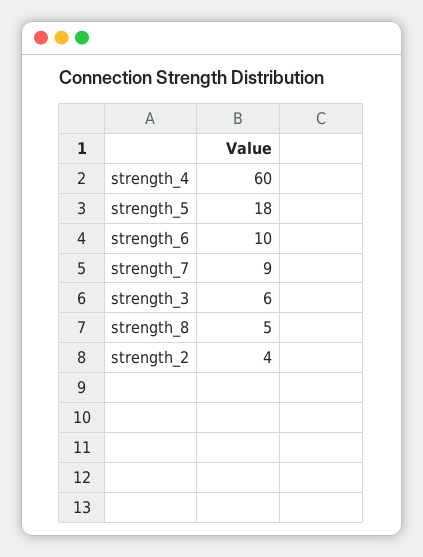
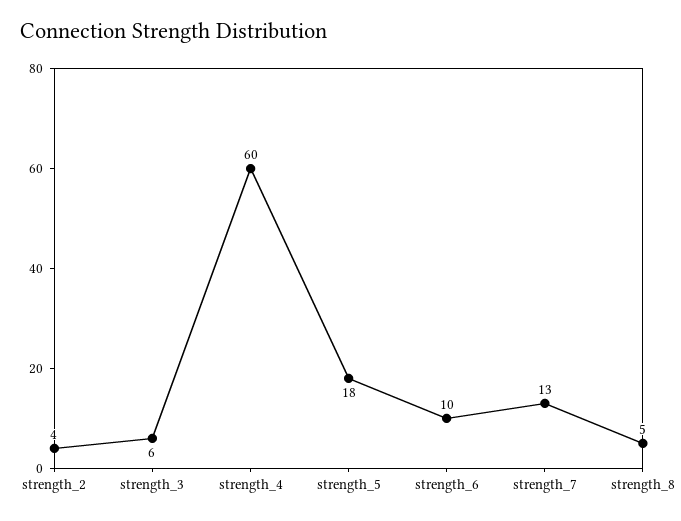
strength_7: 9 -> 13

